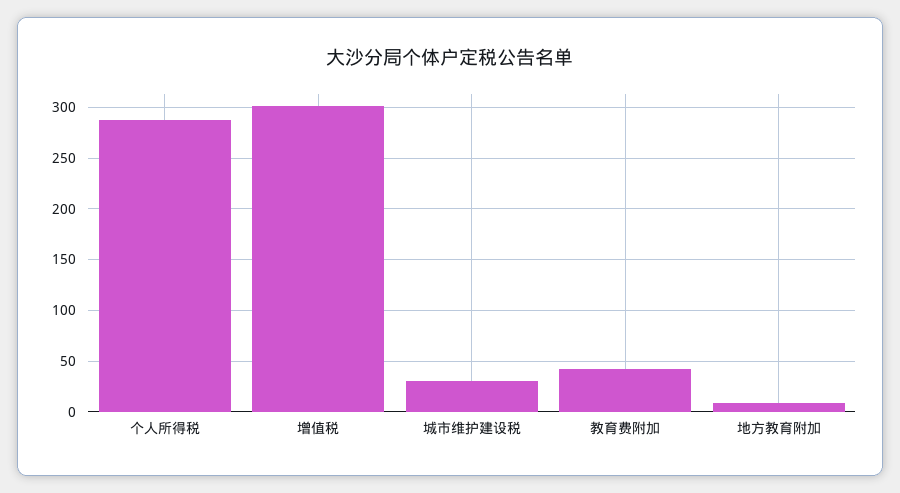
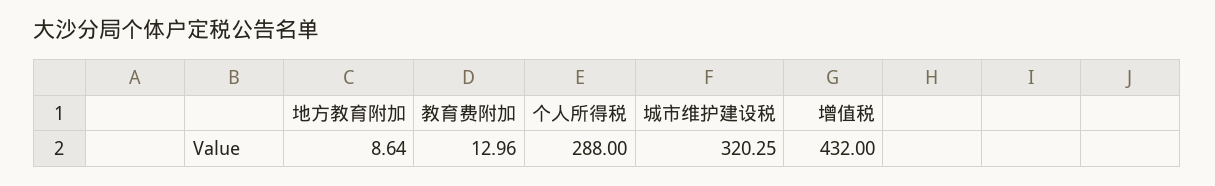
增值税: 300 -> 432
城市维护建设税: 30 -> 320.25
教育费附加: 40 -> 12.96

